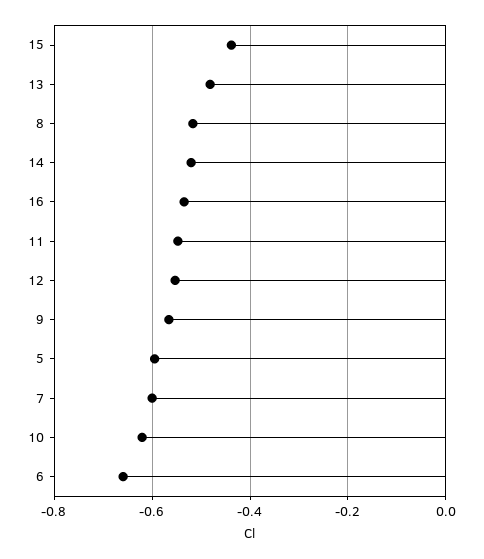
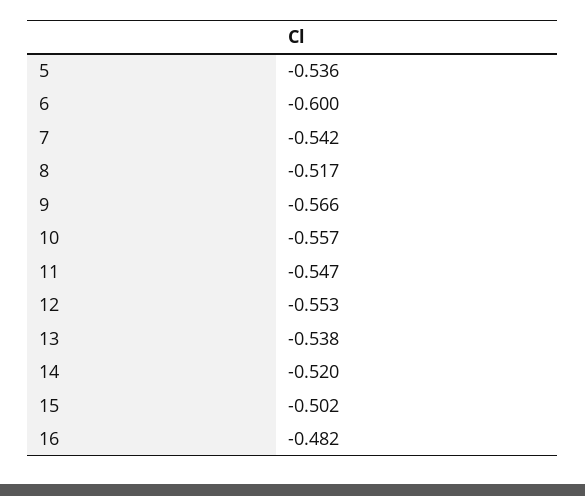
15: -0.44 -> -0.502
13: -0.48 -> -0.538
16: -0.54 -> -0.482
5: -0.6 -> -0.536
7: -0.6 -> -0.542
10: -0.62 -> -0.557
6: -0.66 -> -0.6

